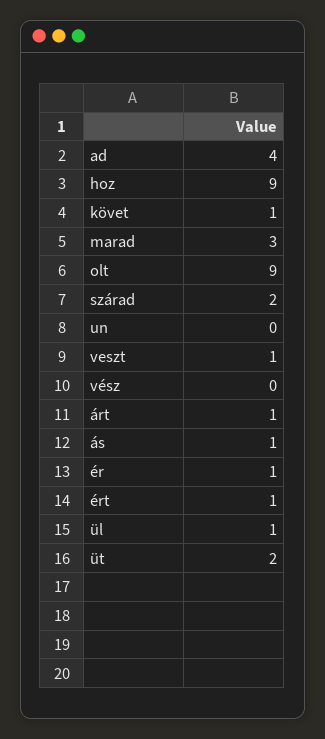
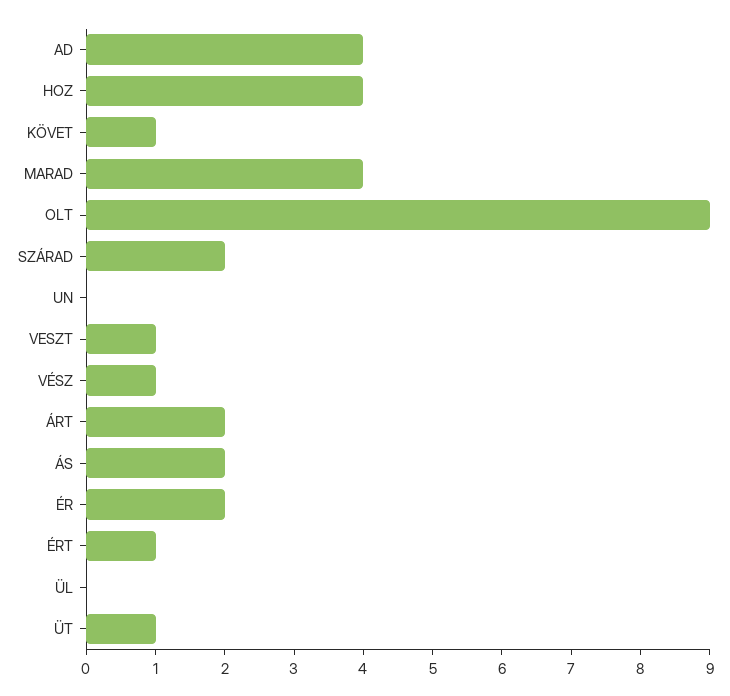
hoz: 9 -> 4
marad: 3 -> 4
vész: 0 -> 1
árt: 1 -> 2
ás: 1 -> 2
ér: 1 -> 2
ül: 1 -> 0
üt: 2 -> 1

